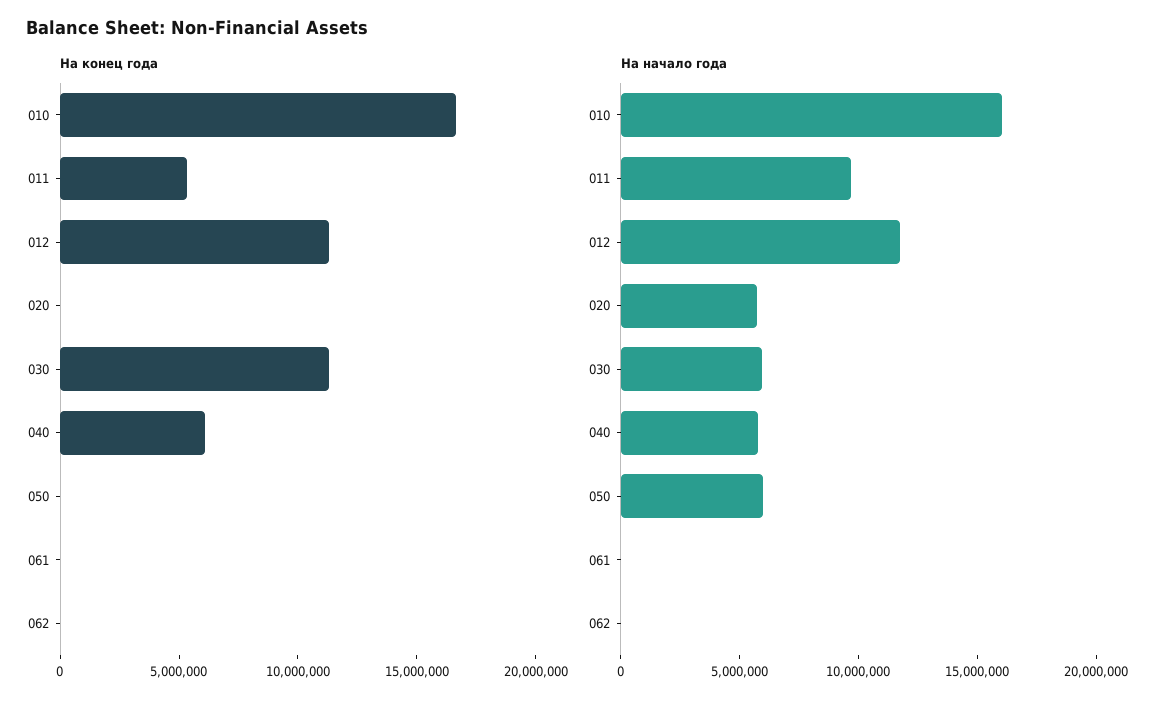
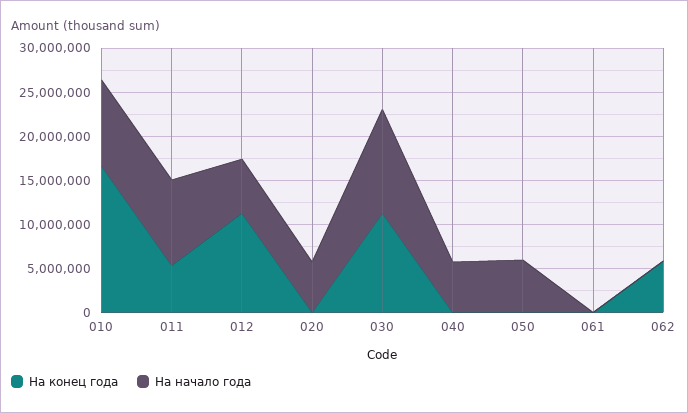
На конец года, 040: 6000000 -> 0
На конец года, 062: 0 -> 6000000
На начало года, 010: 16000000 -> 10000000
На начало года, 012: 12000000 -> 6000000
На начало года, 030: 6000000 -> 12000000

